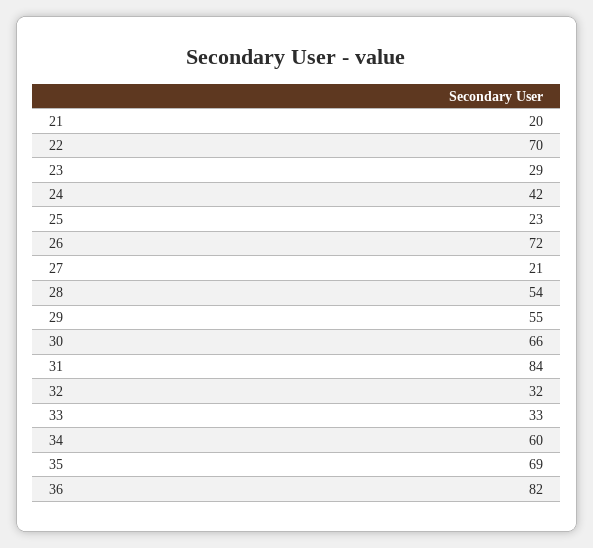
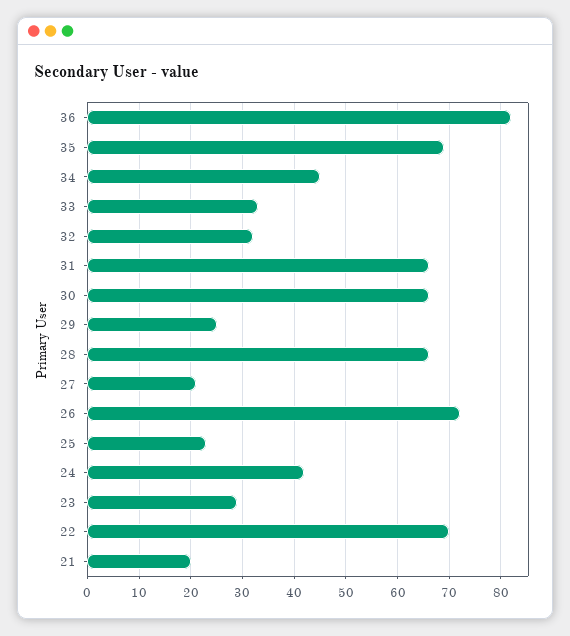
28: 54 -> 65
29: 55 -> 25
31: 84 -> 65
34: 60 -> 45

